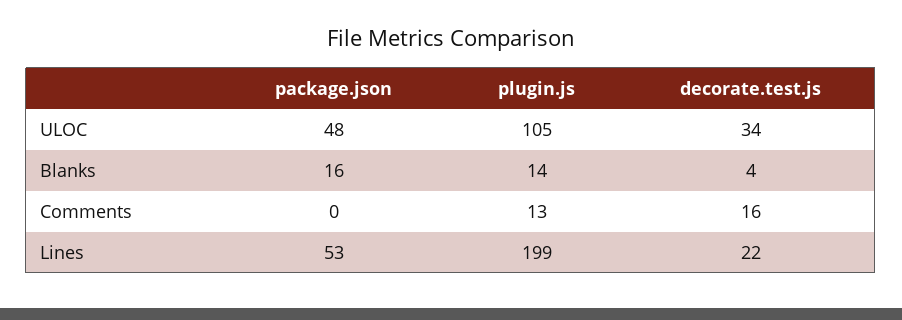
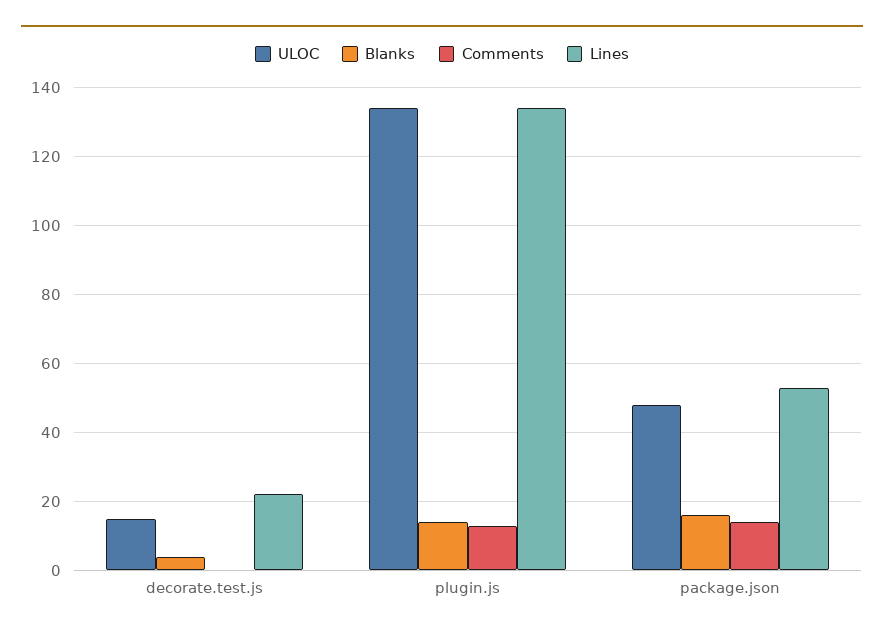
ULOC, plugin.js: 105 -> 135
ULOC, decorate.test.js: 34 -> 15
Comments, package.json: 0 -> 15
Comments, decorate.test.js: 16 -> 0
Lines, plugin.js: 199 -> 135

